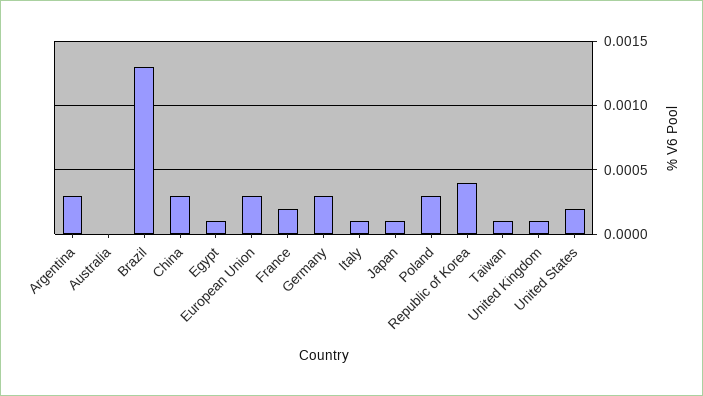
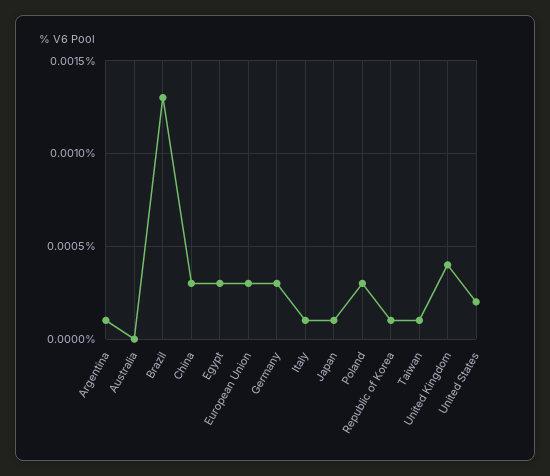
Argentina: 0.0003 -> 0.0001
Egypt: 0.0001 -> 0.0003
France: 0.0002 -> none
Republic of Korea: 0.0004 -> 0.0001
United Kingdom: 0.0001 -> 0.0004

